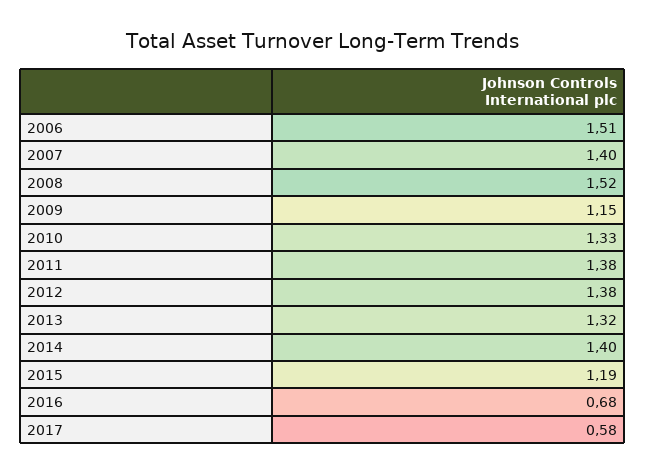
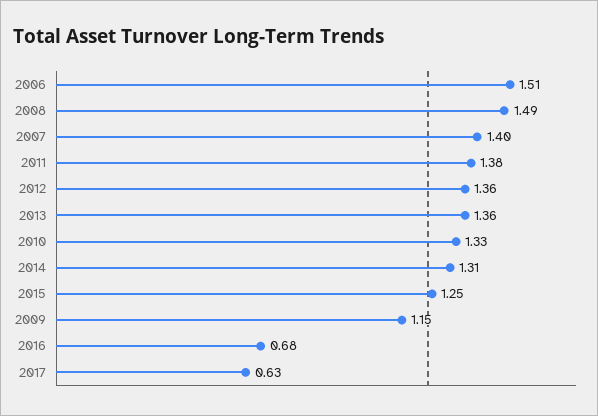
2008: 1.52 -> 1.49
2012: 1.38 -> 1.36
2013: 1.32 -> 1.36
2014: 1.4 -> 1.31
2015: 1.19 -> 1.25
2017: 0.58 -> 0.63

